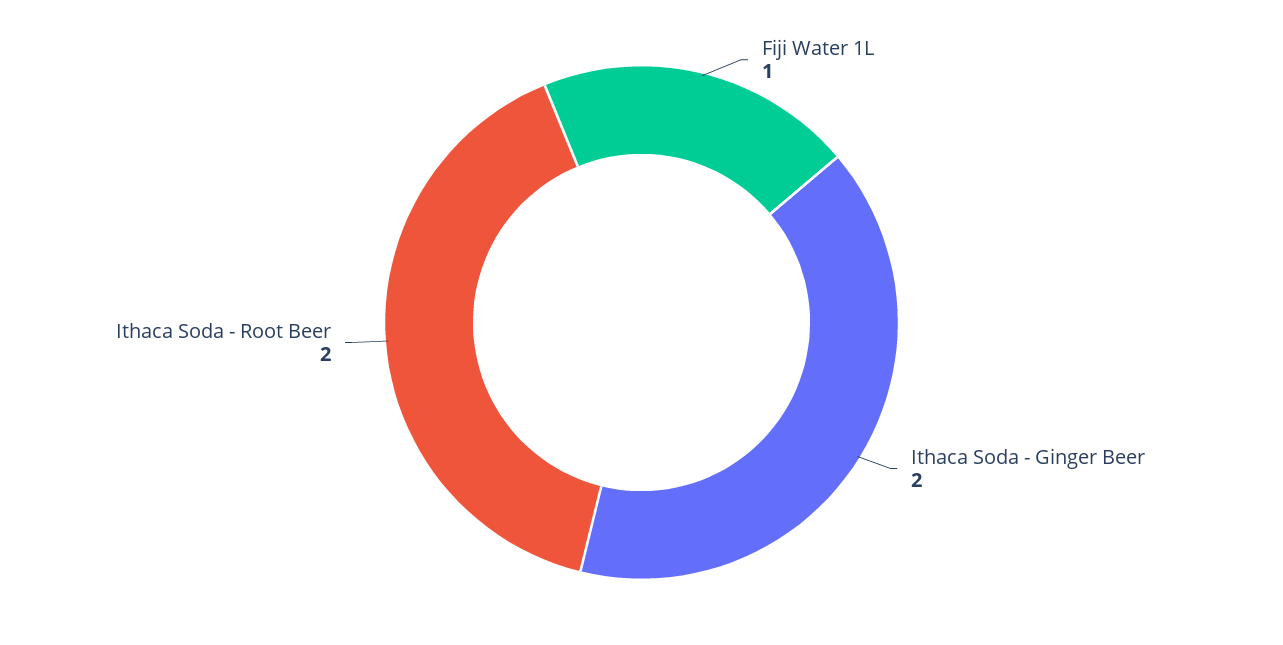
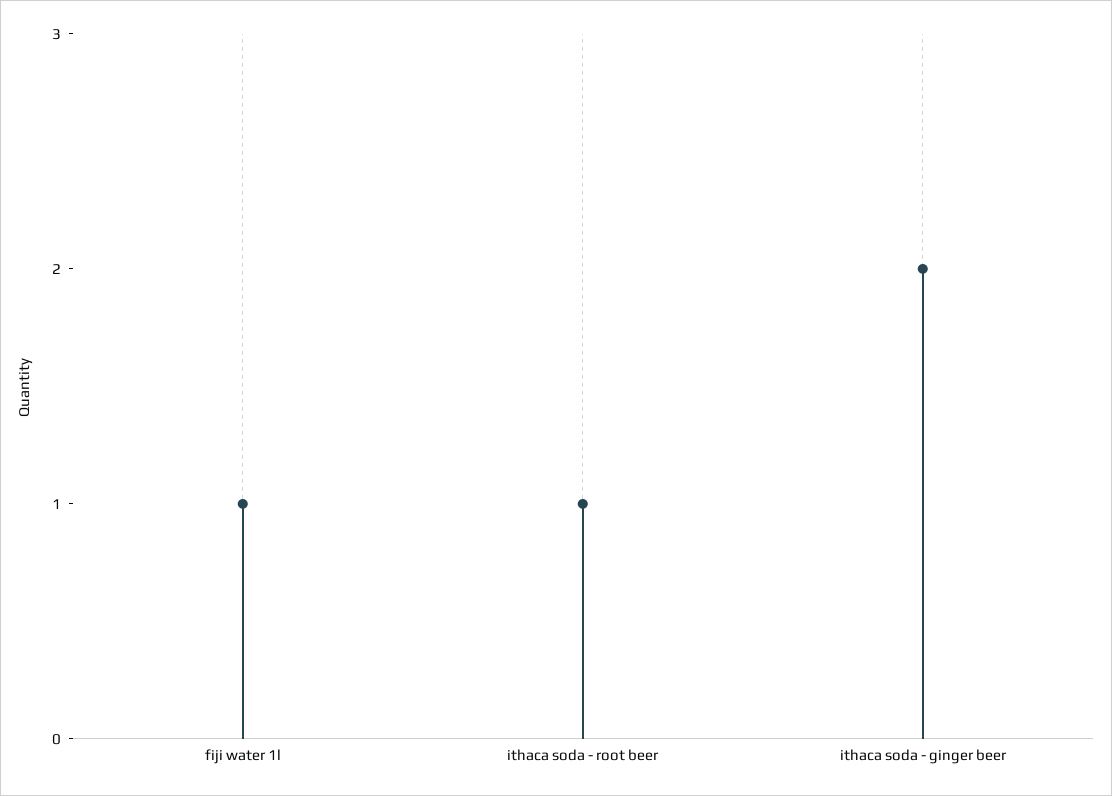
Ithaca Soda - Root Beer: 2 -> 1

